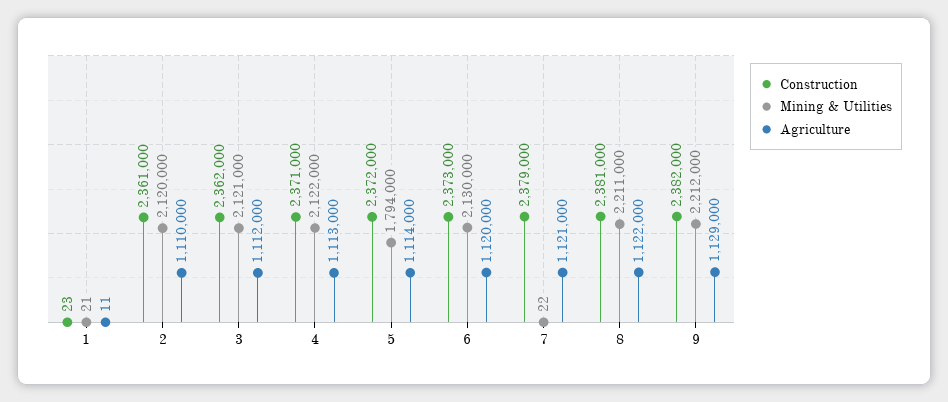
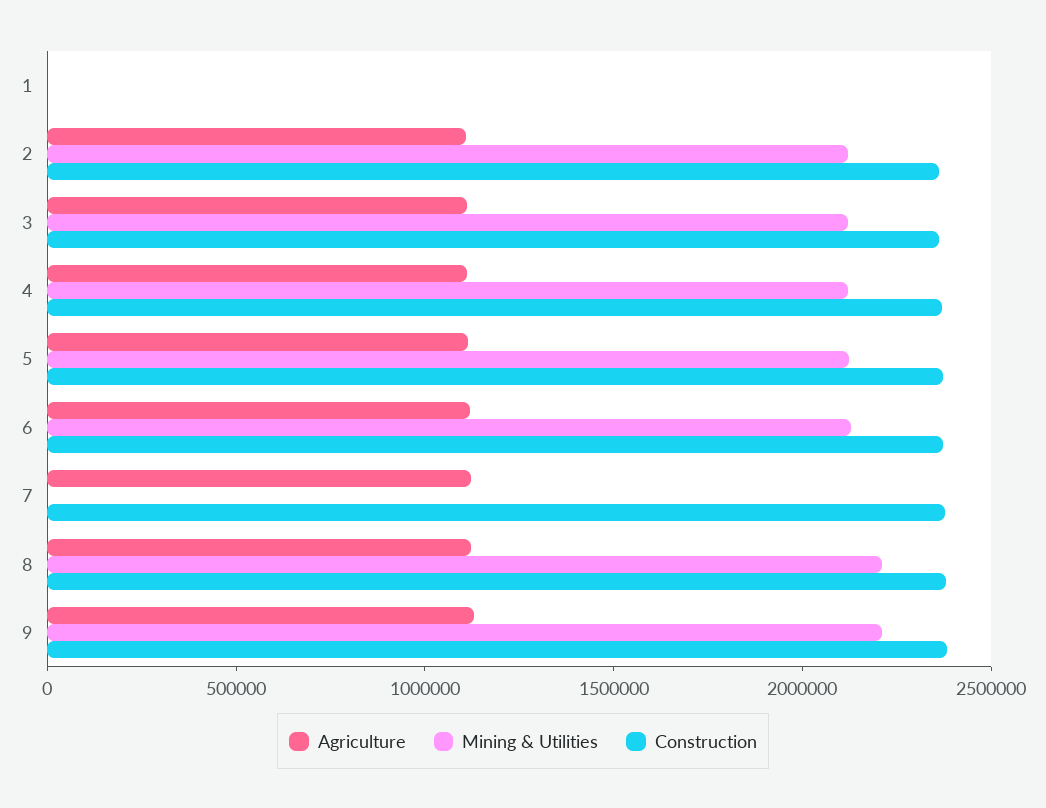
Mining & Utilities, 5: 1794000 -> 2100000

